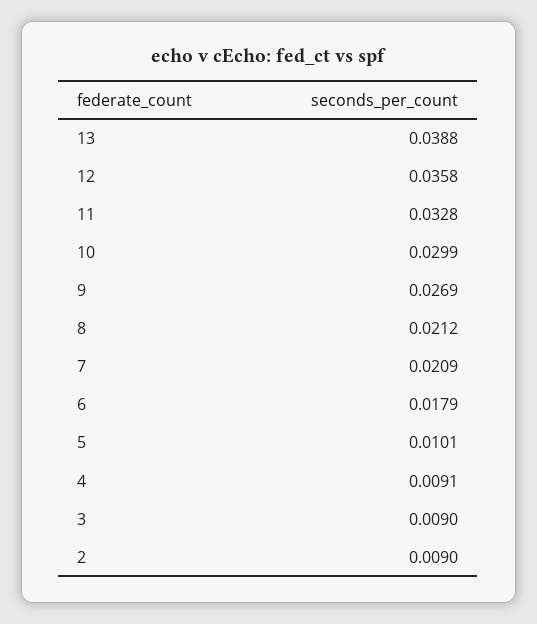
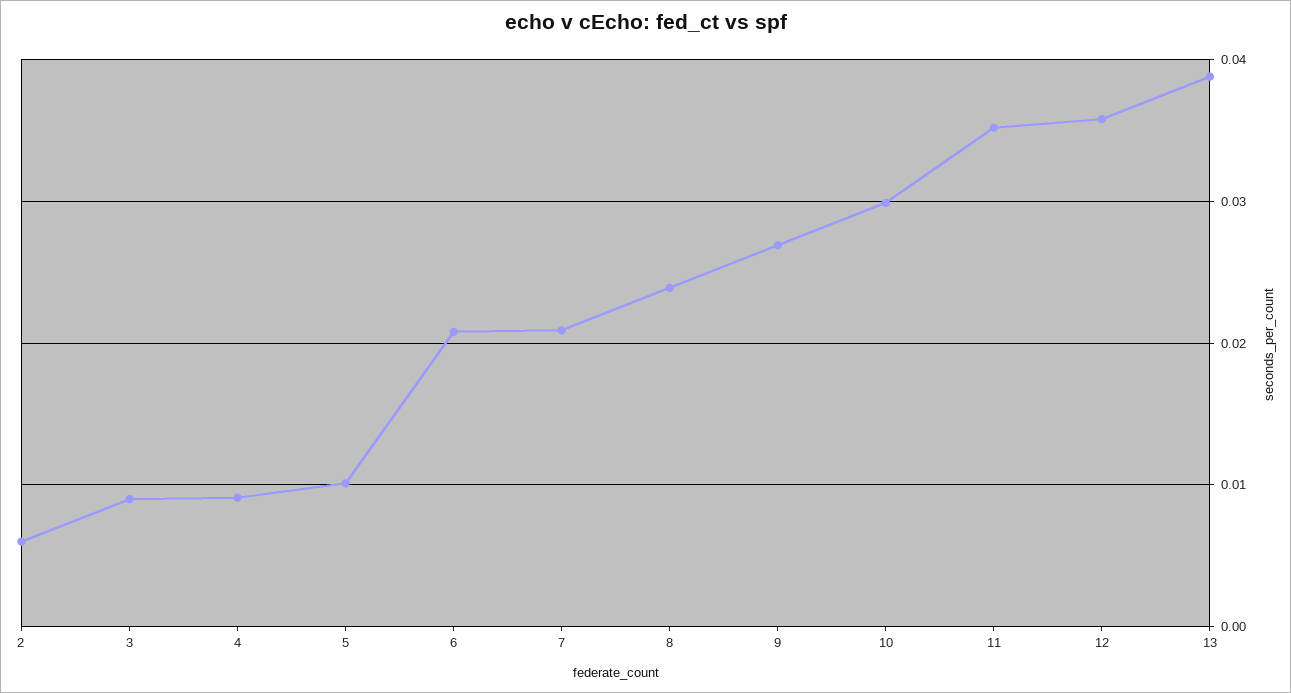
11: 0.0328 -> 0.035
8: 0.0212 -> 0.024
6: 0.0179 -> 0.021
2: 0.009 -> 0.006

